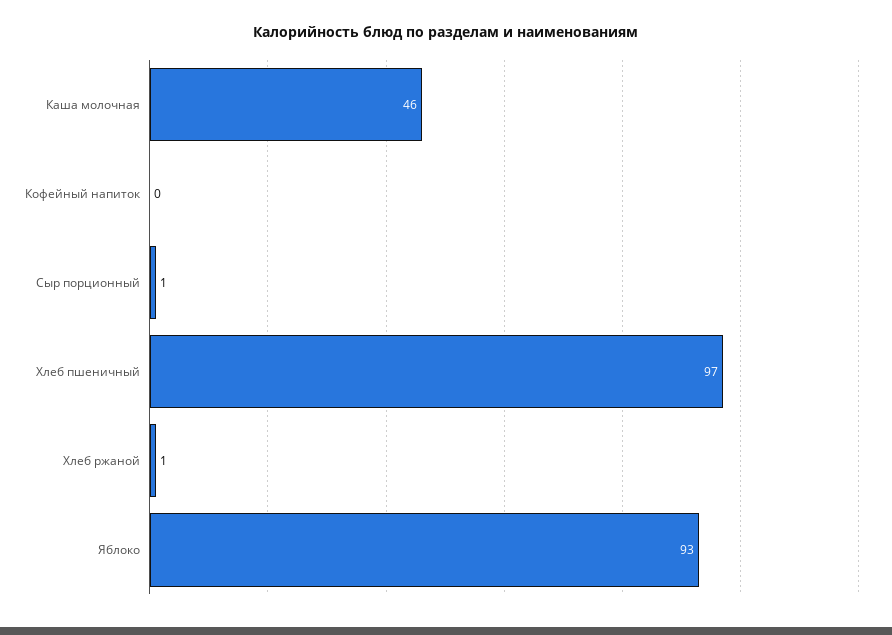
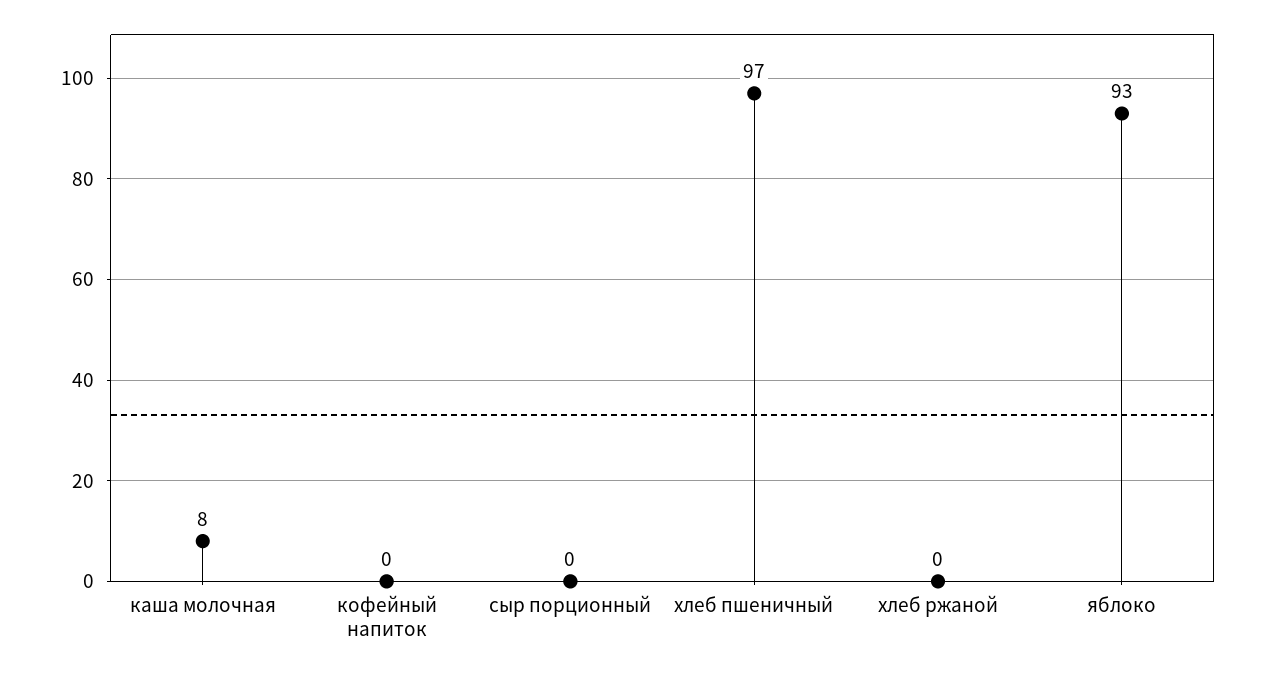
Каша молочная: 46 -> 8
Сыр порционный: 1 -> 0
Хлеб ржаной: 1 -> 0

